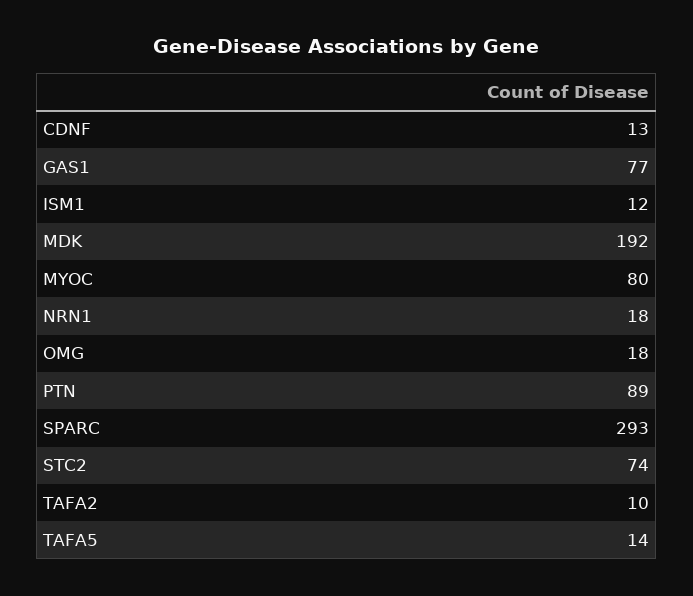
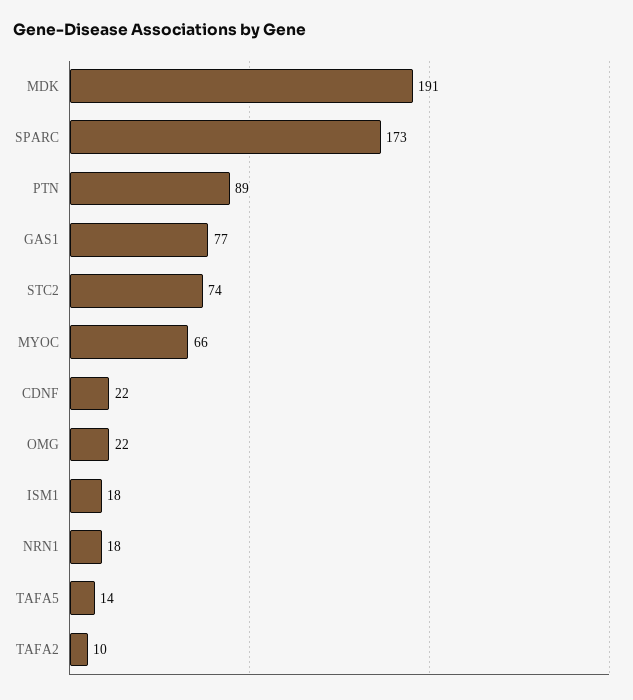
CDNF: 13 -> 22
ISM1: 12 -> 18
MDK: 192 -> 191
MYOC: 80 -> 66
OMG: 18 -> 22
SPARC: 293 -> 173

